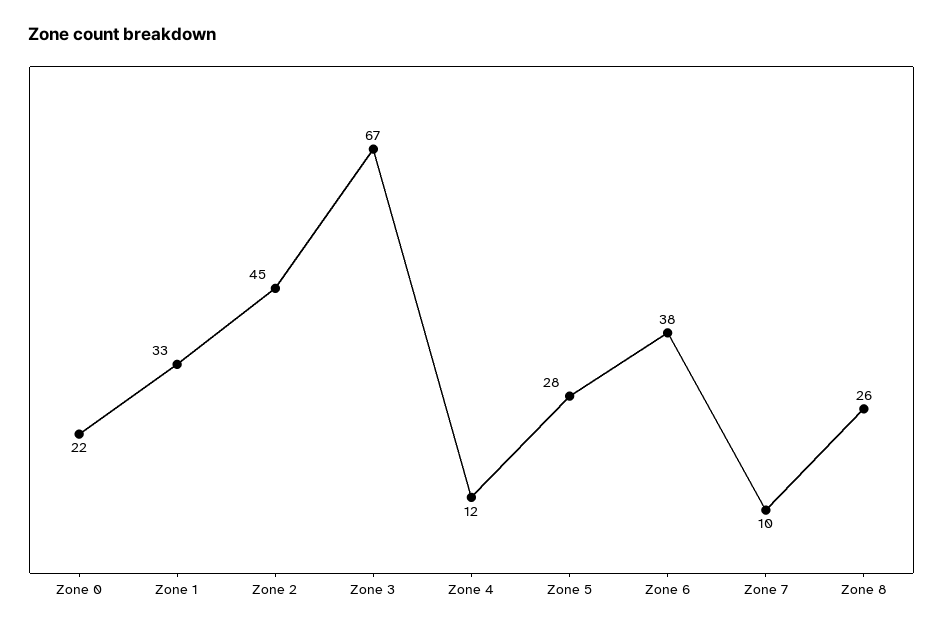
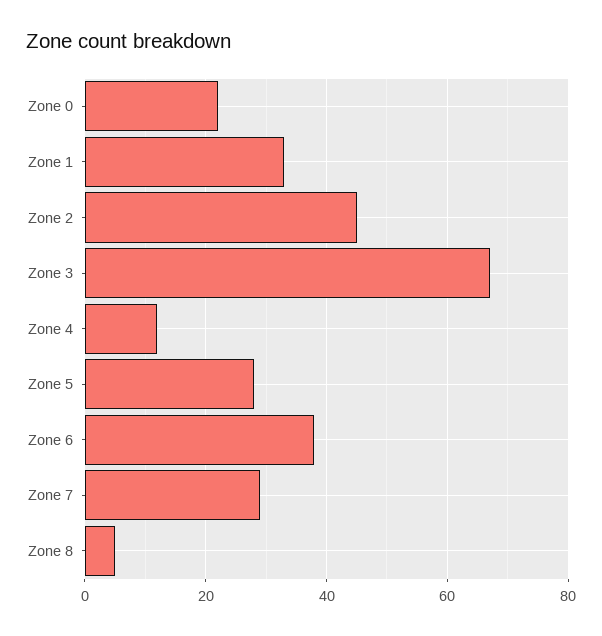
Zone 7: 10 -> 30
Zone 8: 26 -> 5

